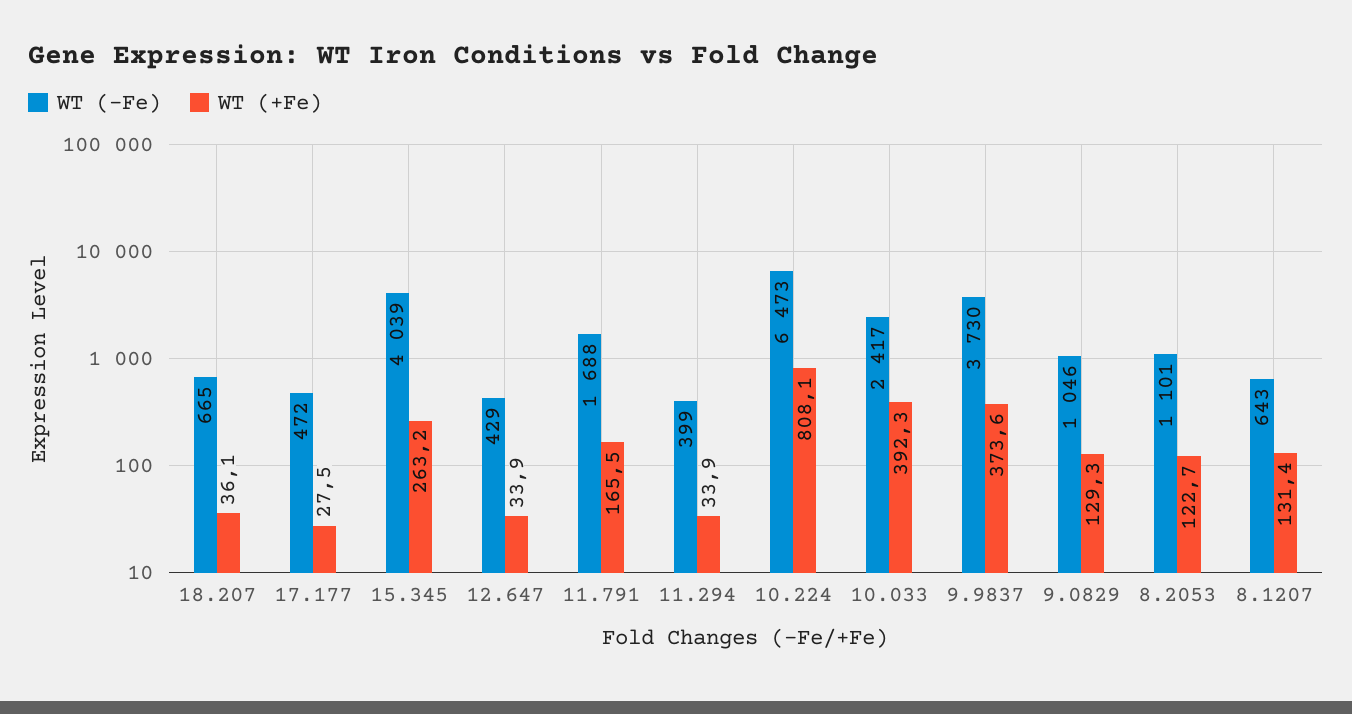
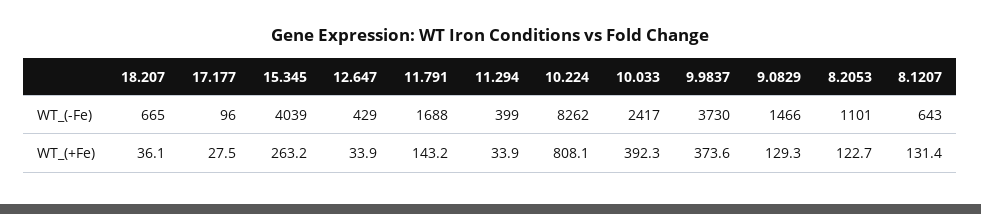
WT (-Fe), 17.177: 472 -> 96
WT (+Fe), 11.791: 165.5 -> 143.2
WT (-Fe), 10.224: 6473 -> 8262
WT (-Fe), 9.0829: 1046 -> 1466

